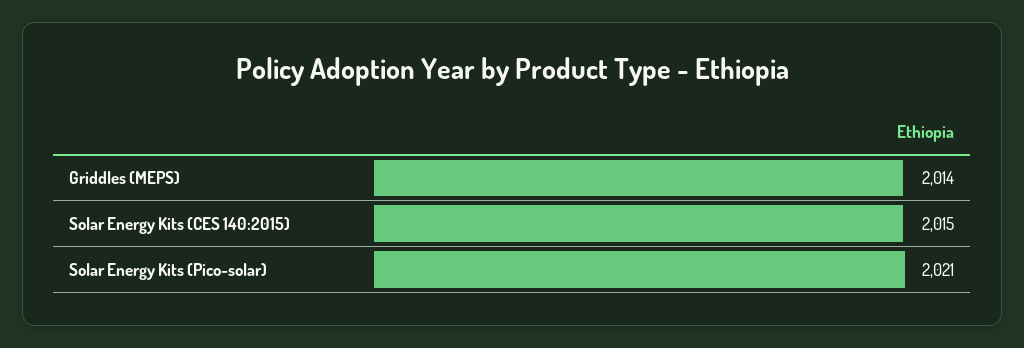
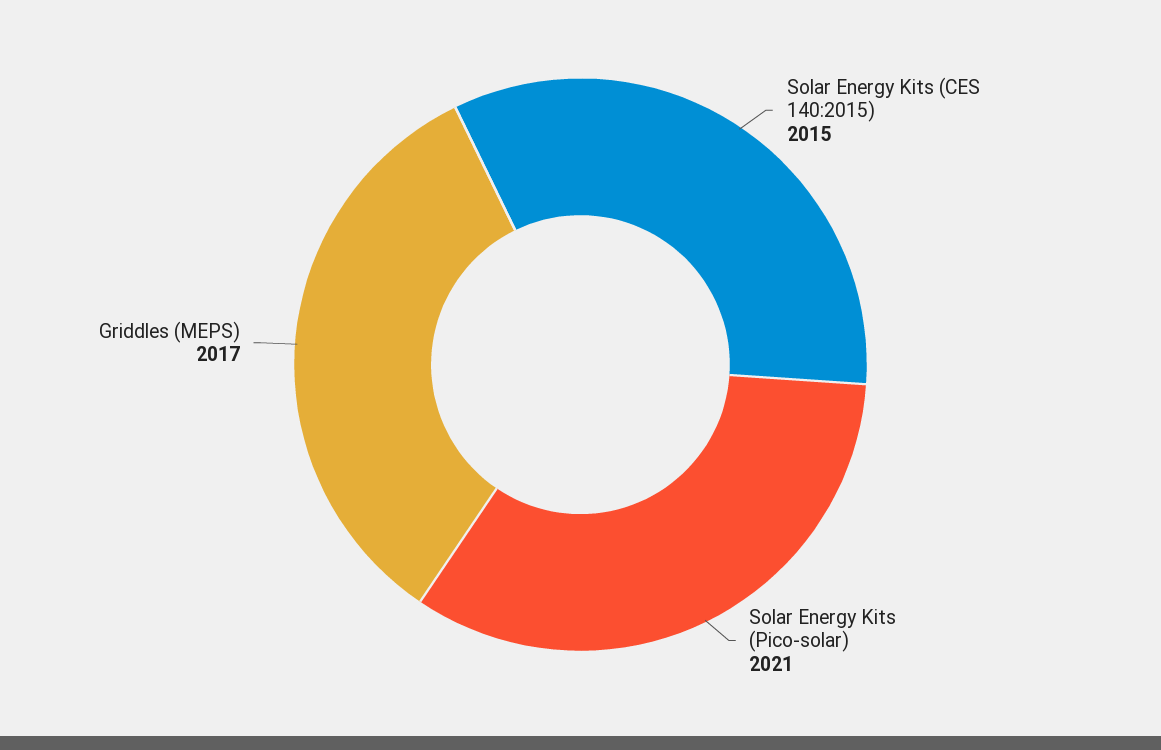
Griddles (MEPS): 2014 -> 2017

